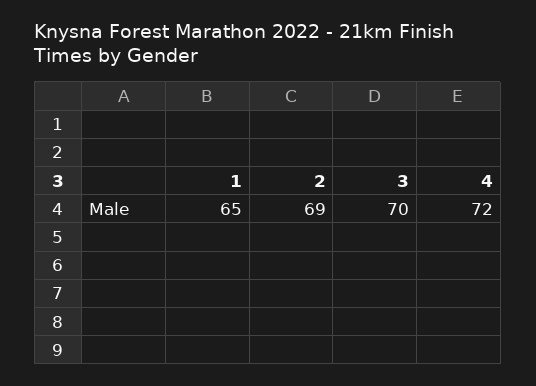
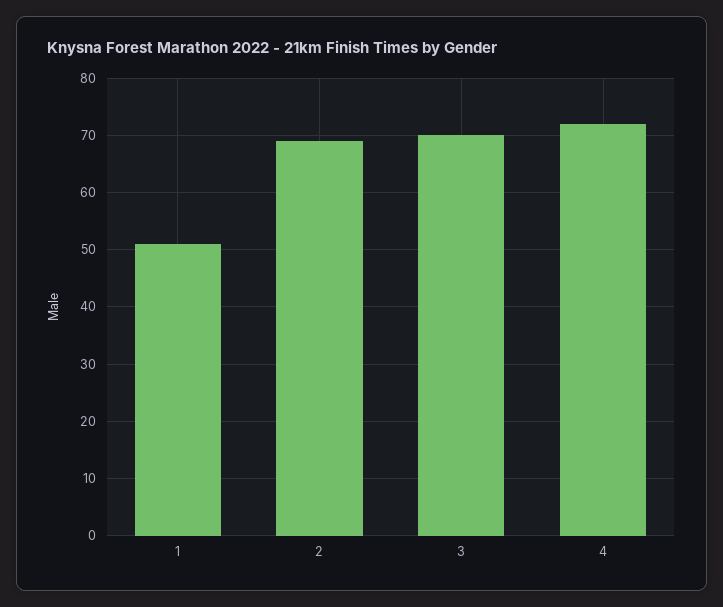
1: 65 -> 50

